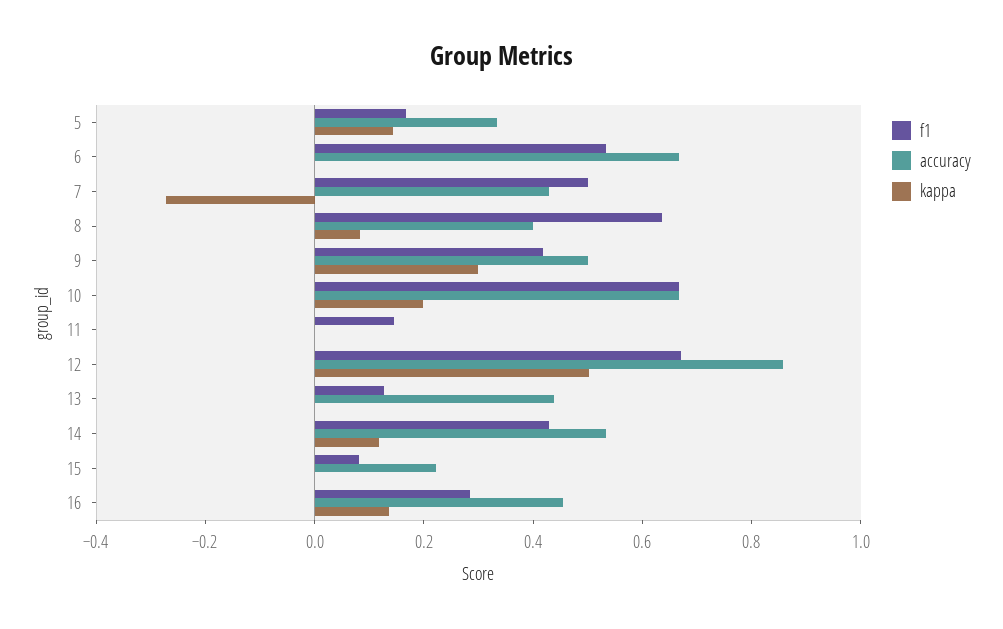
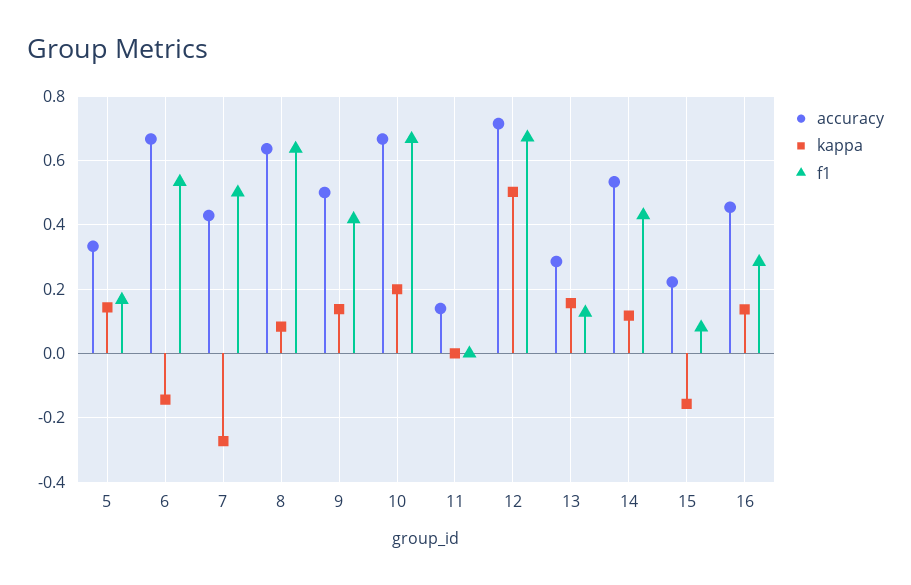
kappa, 6: 0 -> -0.14
accuracy, 8: 0.4 -> 0.64
kappa, 9: 0.3 -> 0.14
f1, 11: 0.15 -> 0
accuracy, 11: 0 -> 0.14
accuracy, 12: 0.85 -> 0.72
accuracy, 13: 0.45 -> 0.28
kappa, 13: 0 -> 0.16
kappa, 15: 0 -> -0.16

